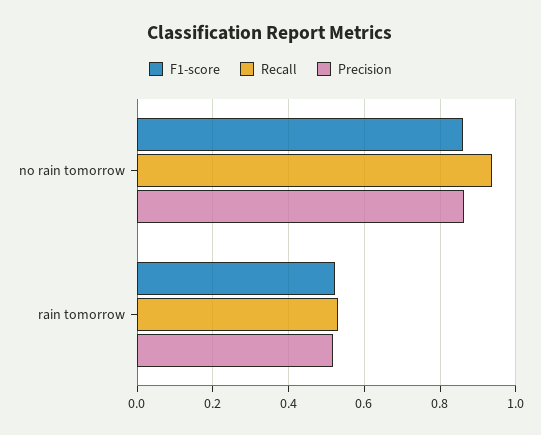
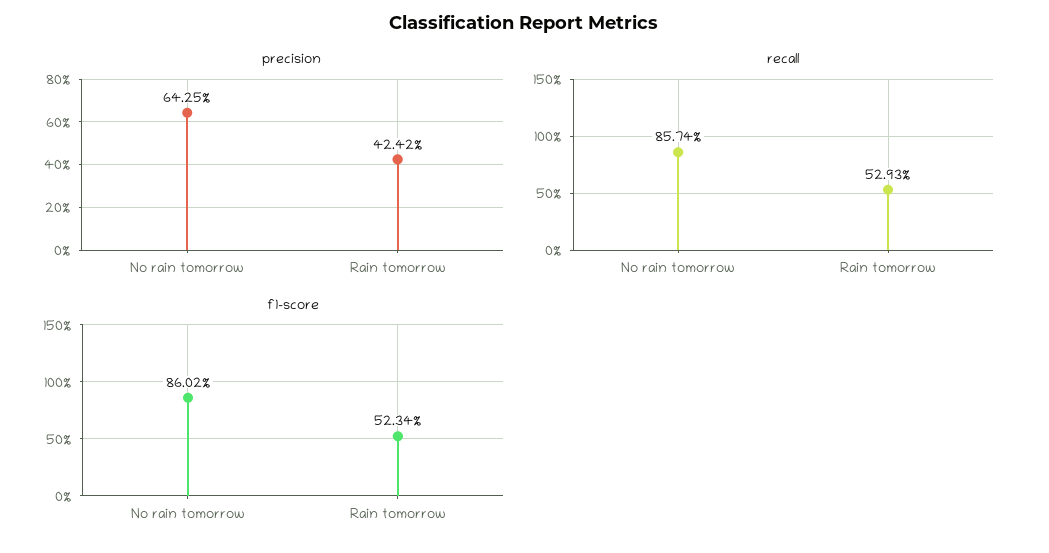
Recall, no rain tomorrow: 0.94 -> 0.8574
Precision, no rain tomorrow: 0.86 -> 0.6425
Precision, rain tomorrow: 0.52 -> 0.4242

